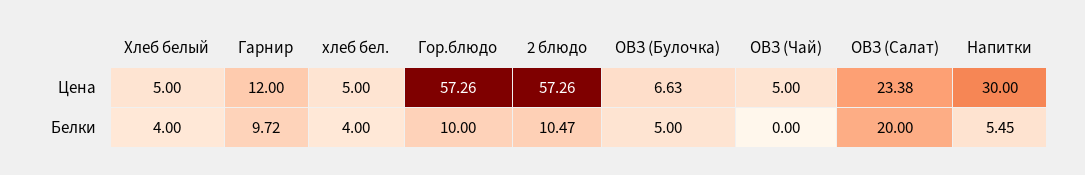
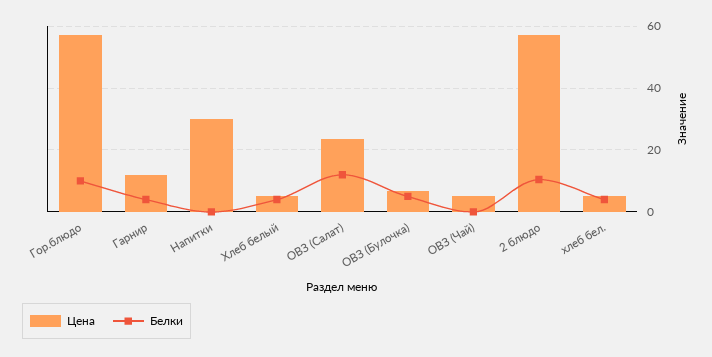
Белки, Гарнир: 9.72 -> 4
Белки, ОВЗ (Салат): 20 -> 12
Белки, Напитки: 5.45 -> 0

